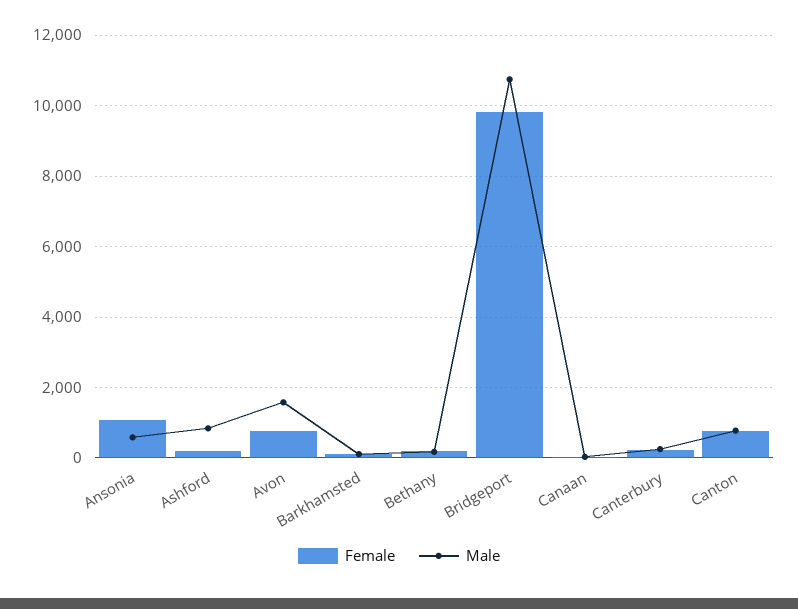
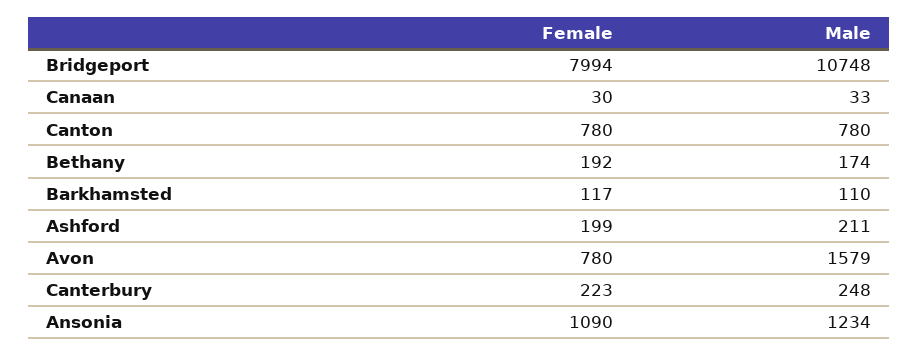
Male, Ansonia: 600 -> 1234
Male, Ashford: 800 -> 211
Female, Bridgeport: 9800 -> 7994

